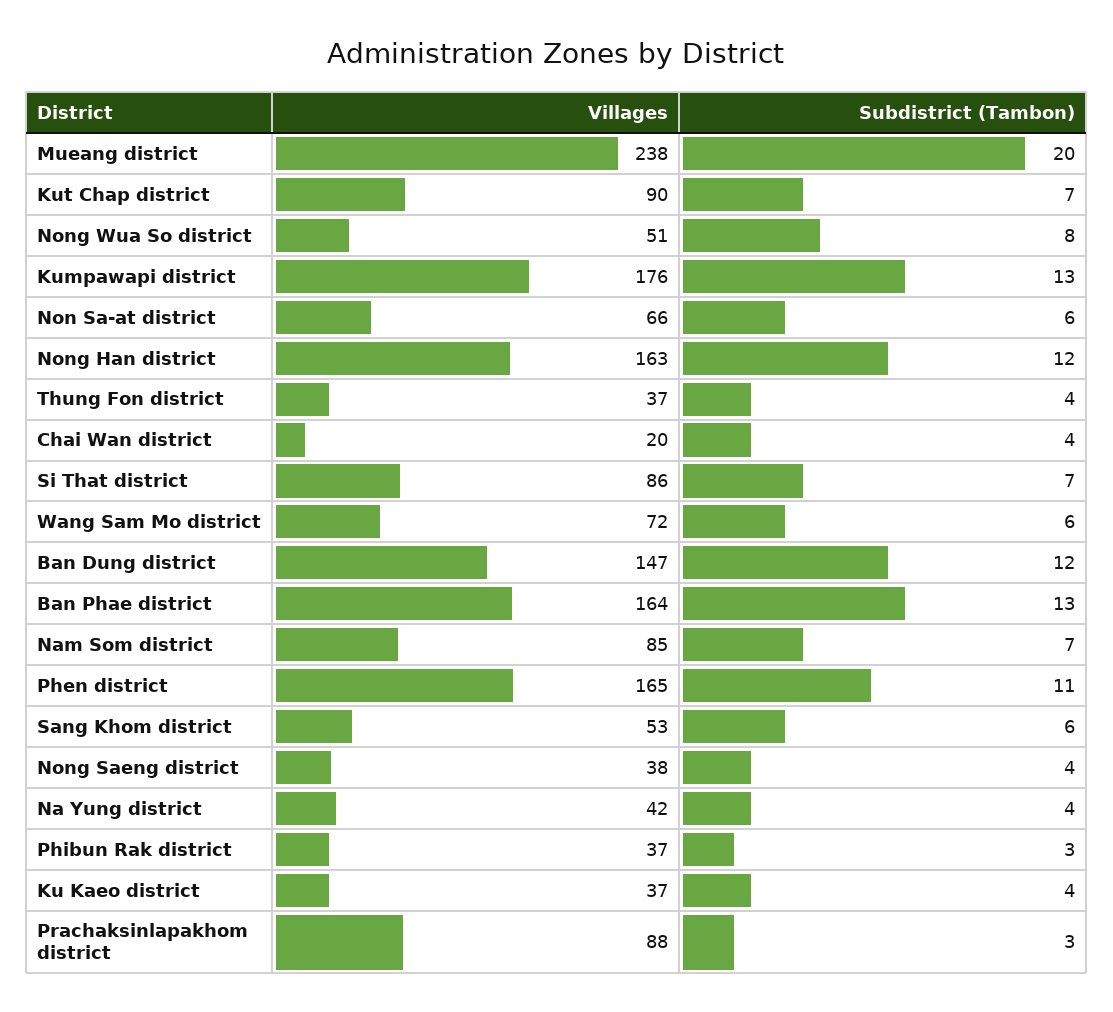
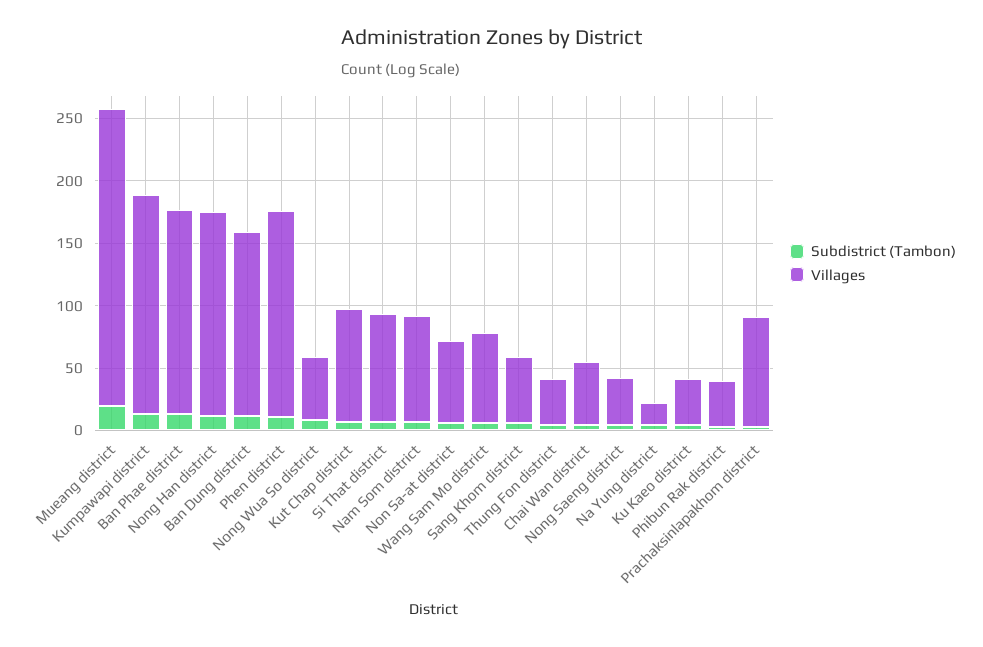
Villages, Chai Wan district: 20 -> 50
Villages, Na Yung district: 42 -> 20

